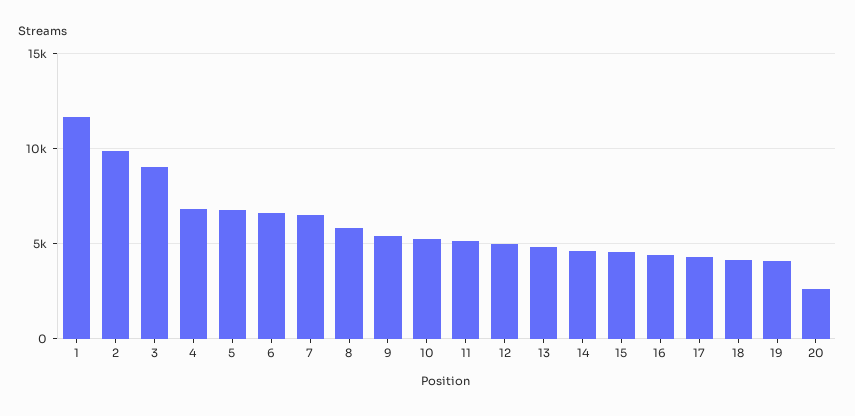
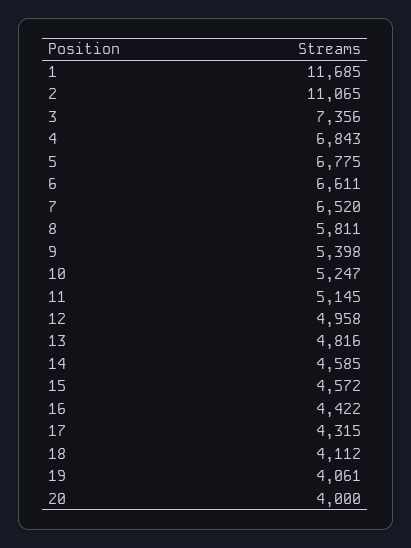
2: 10000 -> 11065
3: 9000 -> 7356
20: 2500 -> 4000

